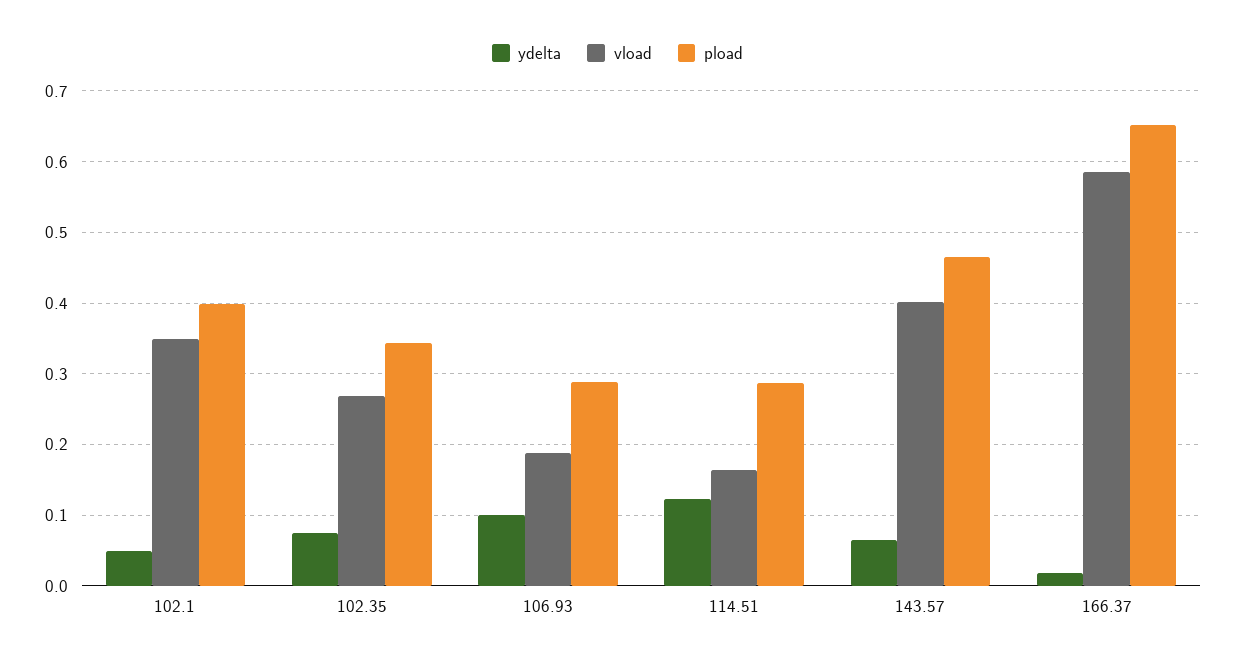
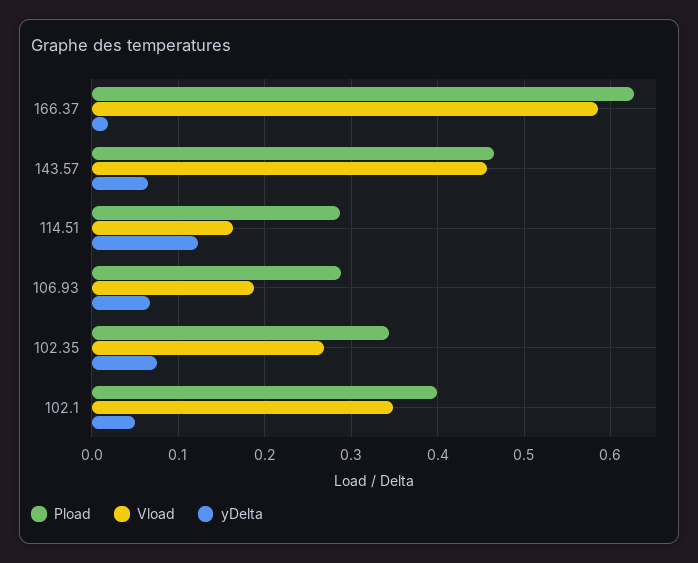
ydelta, 106.93: 0.1 -> 0.07
vload, 143.57: 0.4 -> 0.46
pload, 166.37: 0.65 -> 0.63

